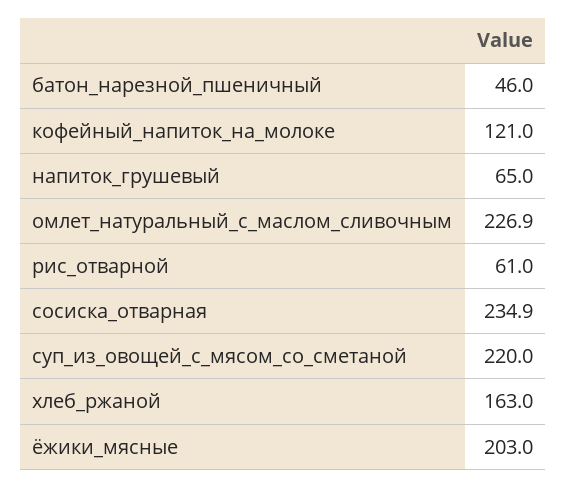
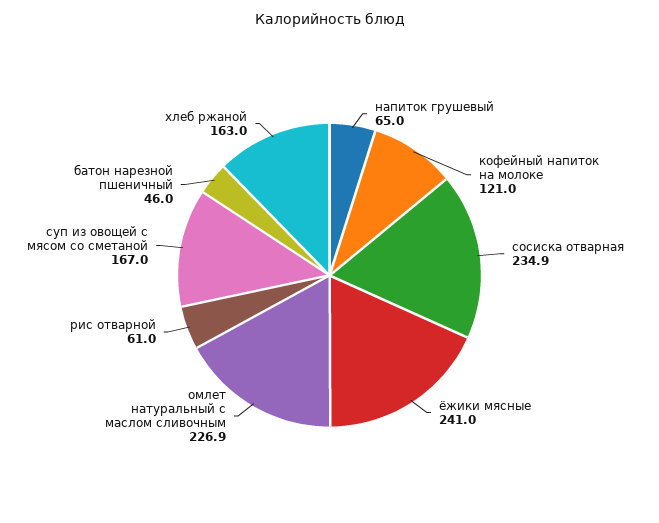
суп_из_овощей_с_мясом_со_сметаной: 220 -> 167
ёжики_мясные: 203 -> 241

